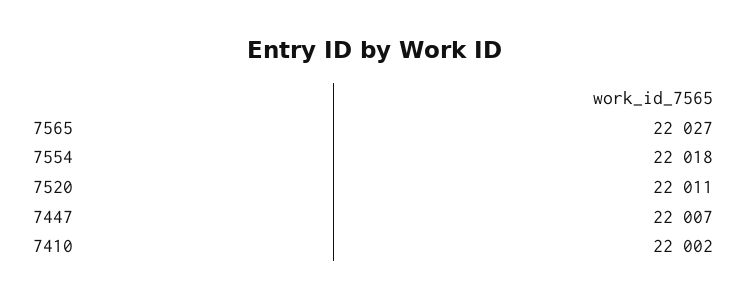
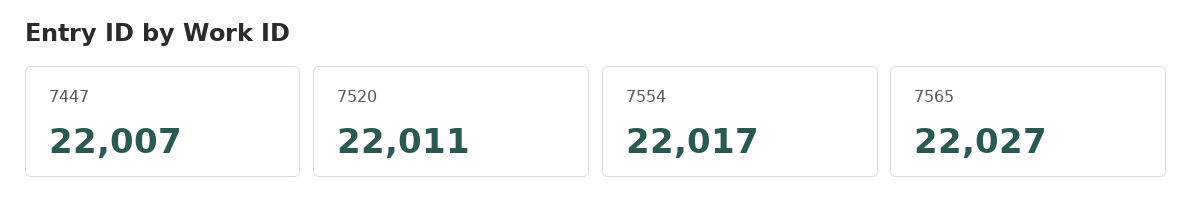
7554: 22018 -> 22017
7410: 22002 -> none

